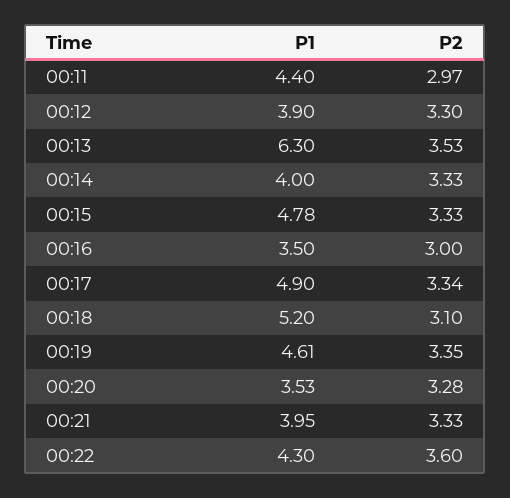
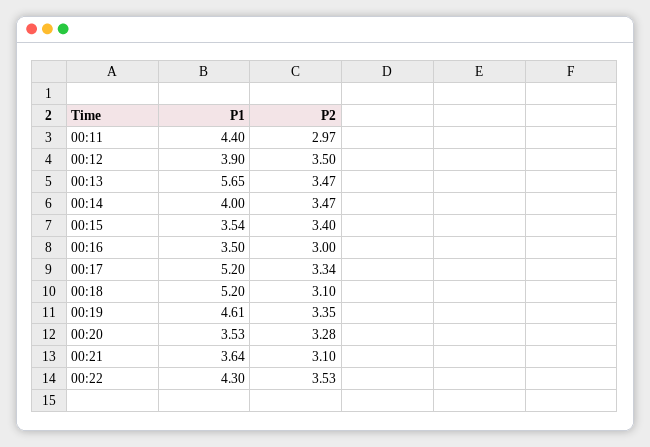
P2, 00:12: 3.3 -> 3.5
P1, 00:13: 6.3 -> 5.65
P2, 00:13: 3.53 -> 3.47
P2, 00:14: 3.33 -> 3.47
P1, 00:15: 4.78 -> 3.54
P2, 00:15: 3.33 -> 3.4
P1, 00:17: 4.9 -> 5.2
P1, 00:21: 3.95 -> 3.64
P2, 00:21: 3.33 -> 3.1
P2, 00:22: 3.6 -> 3.53

